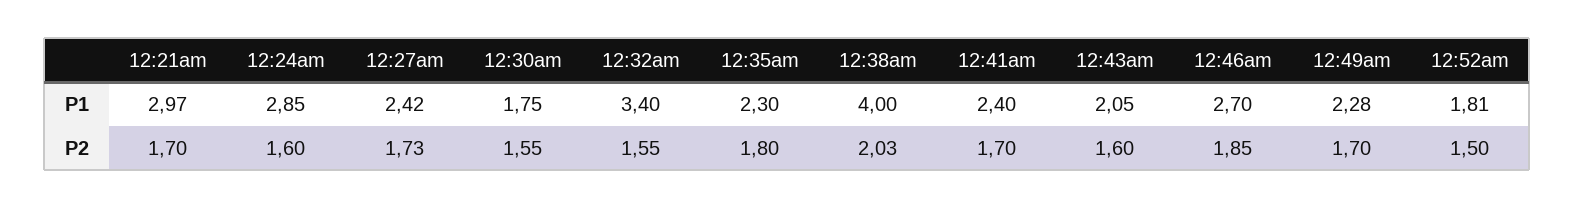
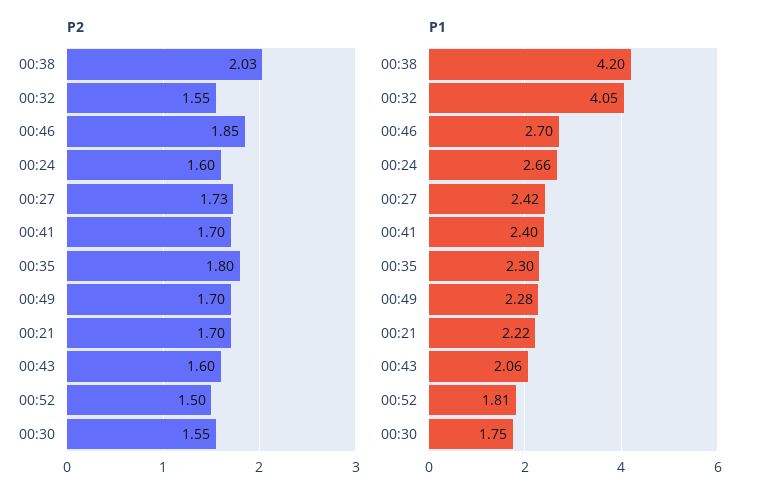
P1, 12:21am: 2.97 -> 2.22
P1, 12:24am: 2.85 -> 2.66
P1, 12:32am: 3.4 -> 4.05
P1, 12:38am: 4 -> 4.2
P1, 12:43am: 2.05 -> 2.06

